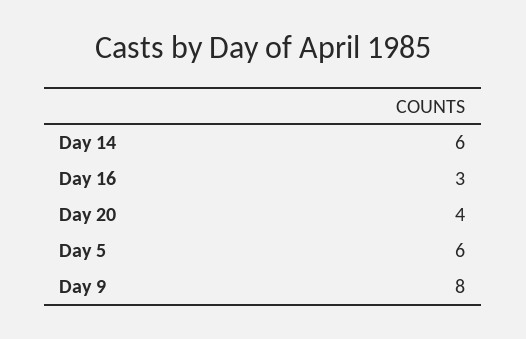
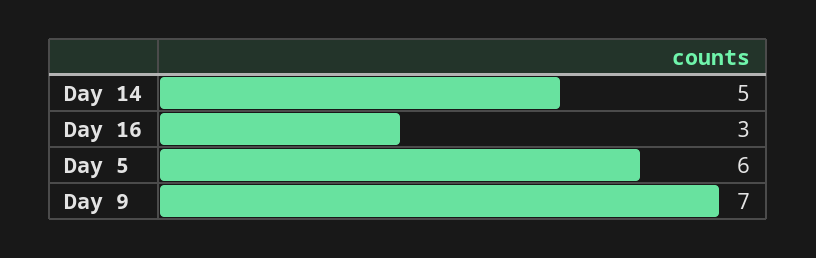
Day 14: 6 -> 5
Day 20: 4 -> none
Day 9: 8 -> 7

